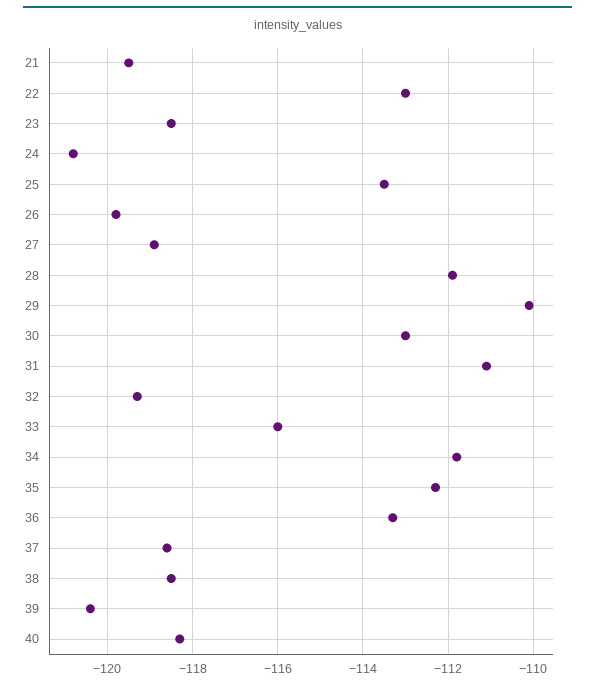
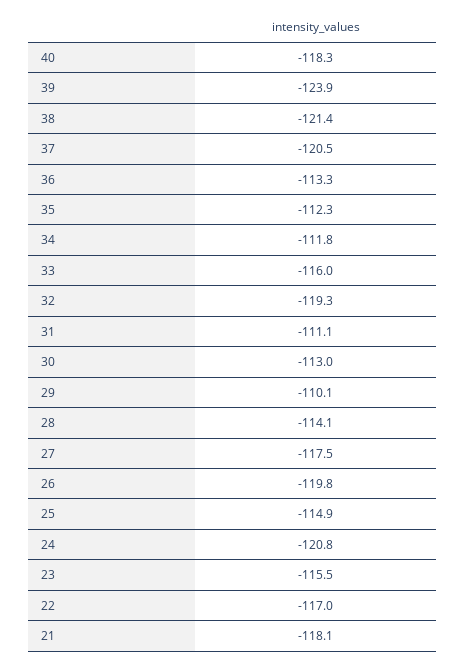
21: -119.5 -> -118.1
22: -113 -> -117
23: -118.5 -> -115.5
25: -113.5 -> -114.9
27: -119 -> -117.5
28: -112 -> -114.1
37: -118.5 -> -120.5
38: -118.5 -> -121.4
39: -120.5 -> -123.9

